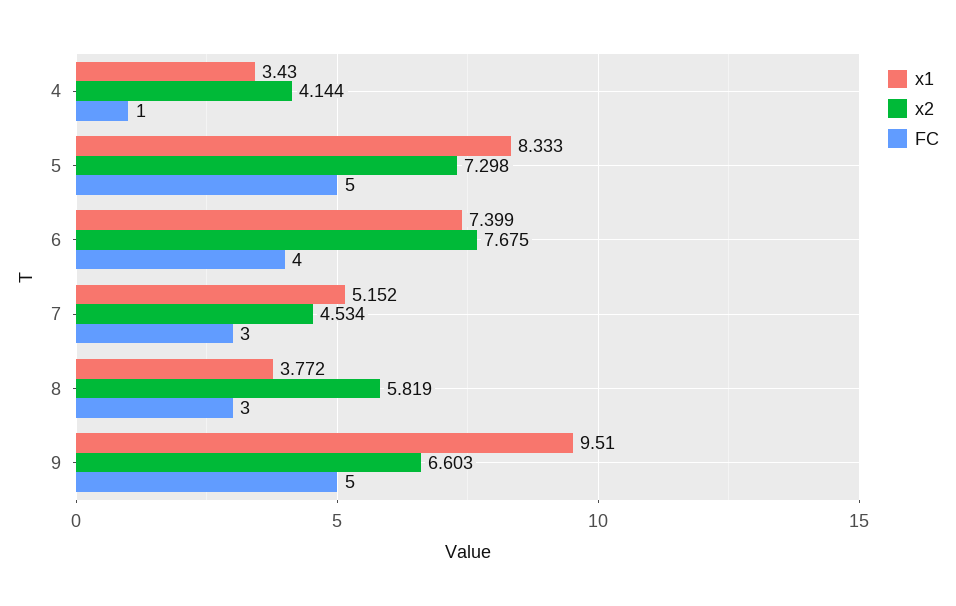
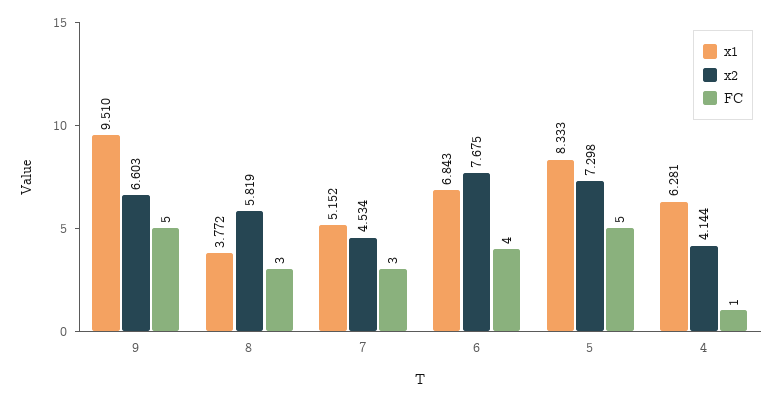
x1, 4: 3.43 -> 6.281
x1, 6: 7.399 -> 6.843

